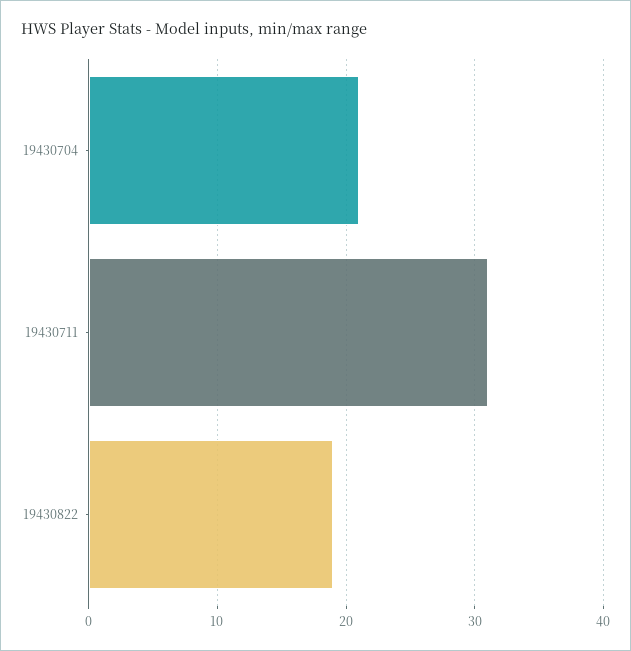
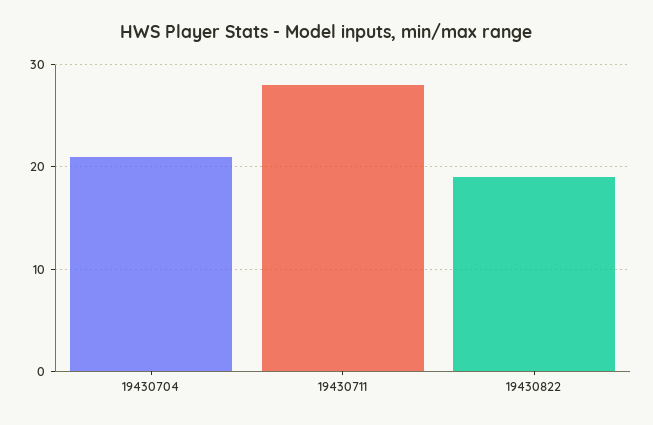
19430711: 31 -> 28

